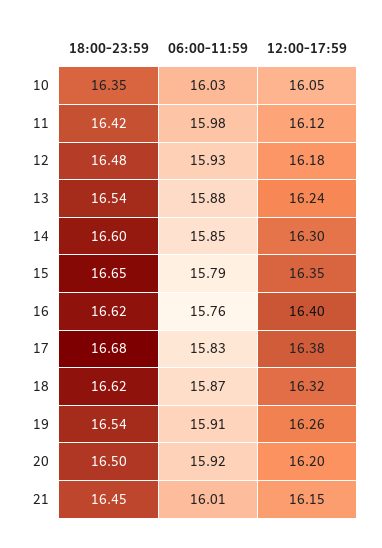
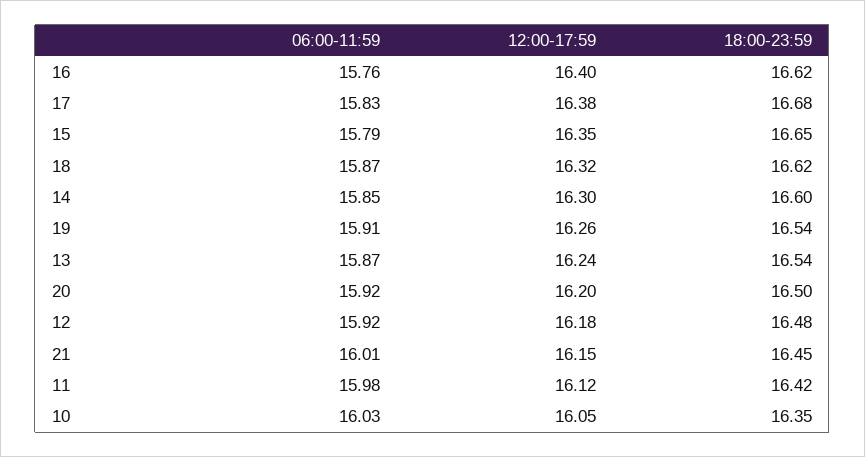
06:00-11:59, 12: 15.93 -> 15.92
06:00-11:59, 13: 15.88 -> 15.87

